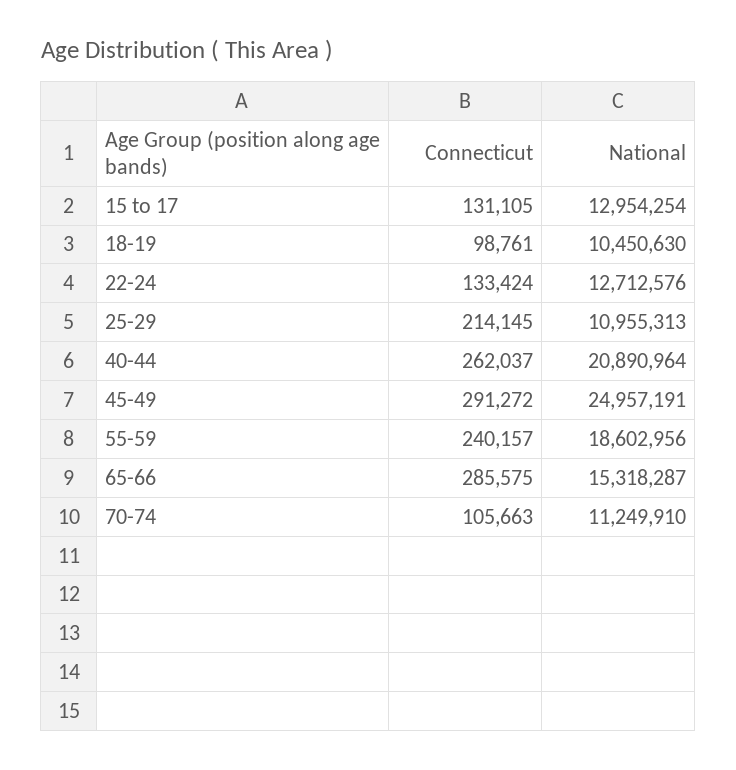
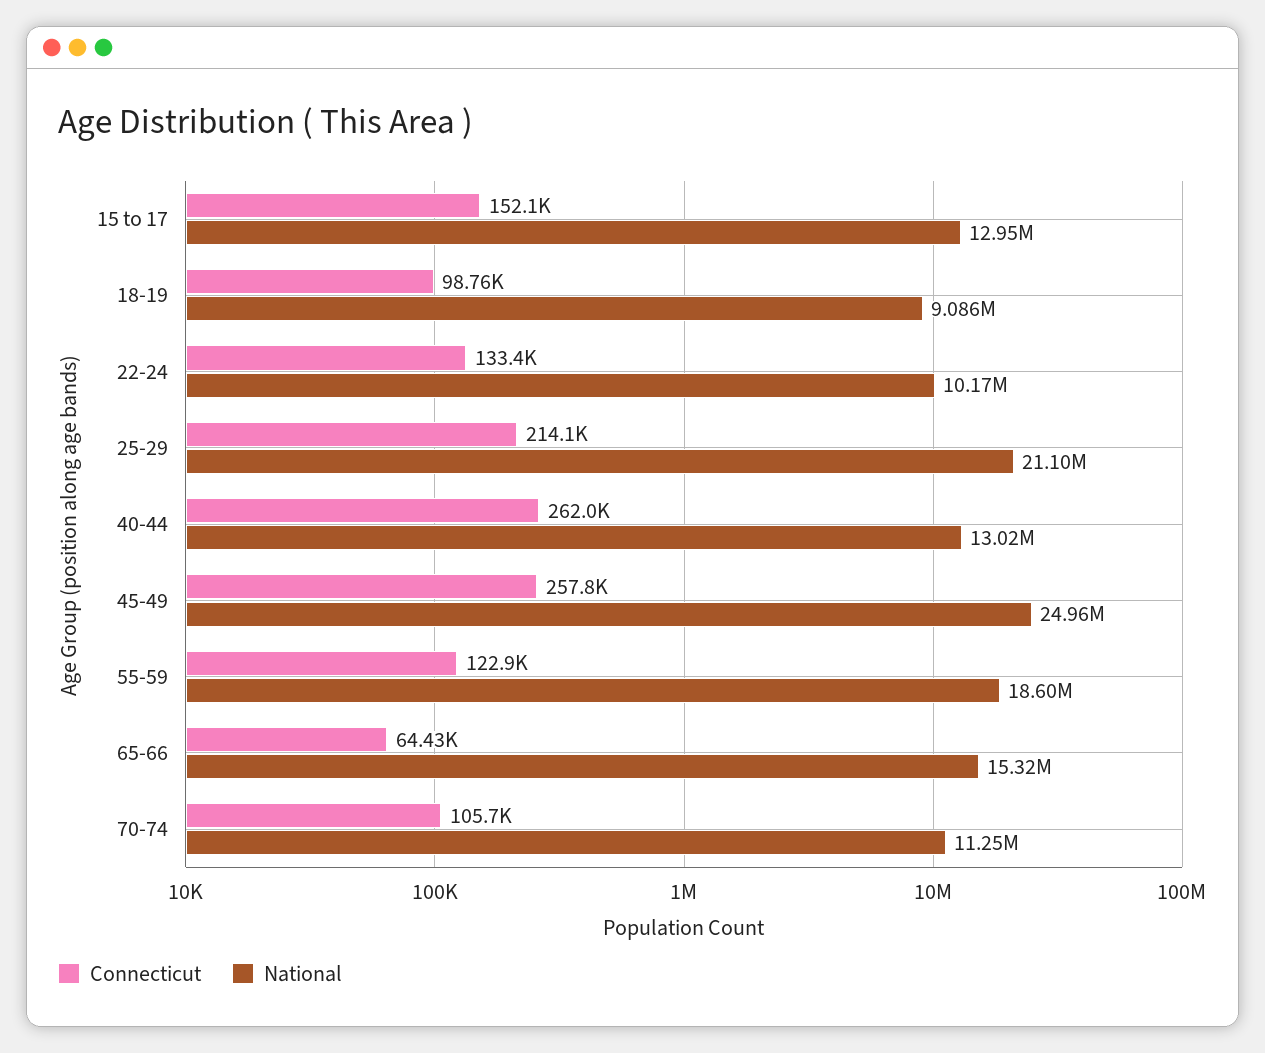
Connecticut, 15 to 17: 131105 -> 152100
National, 18-19: 10450630 -> 9086000
National, 22-24: 12712576 -> 10170000
National, 25-29: 10955313 -> 21100000
National, 40-44: 20890964 -> 13020000
Connecticut, 45-49: 291272 -> 257800
Connecticut, 55-59: 240157 -> 122900
Connecticut, 65-66: 285575 -> 64430

